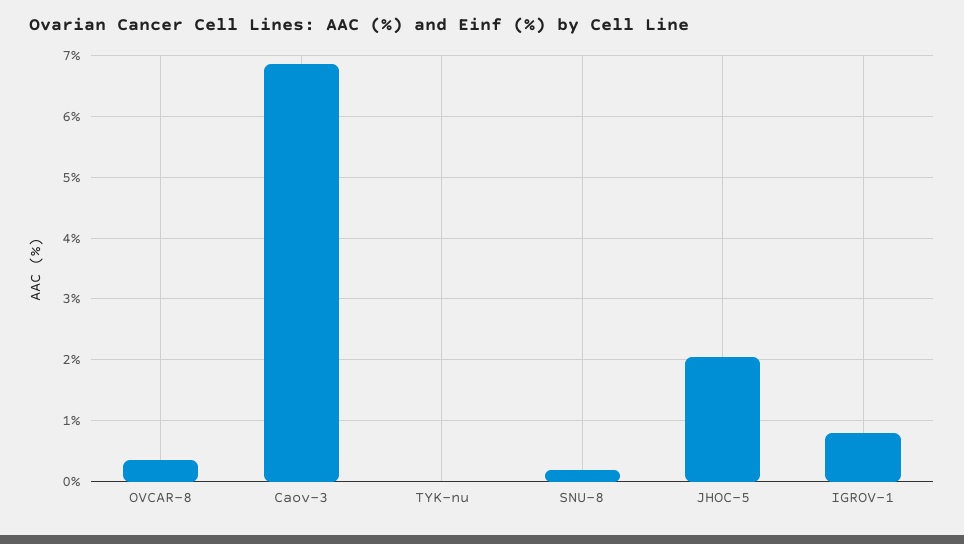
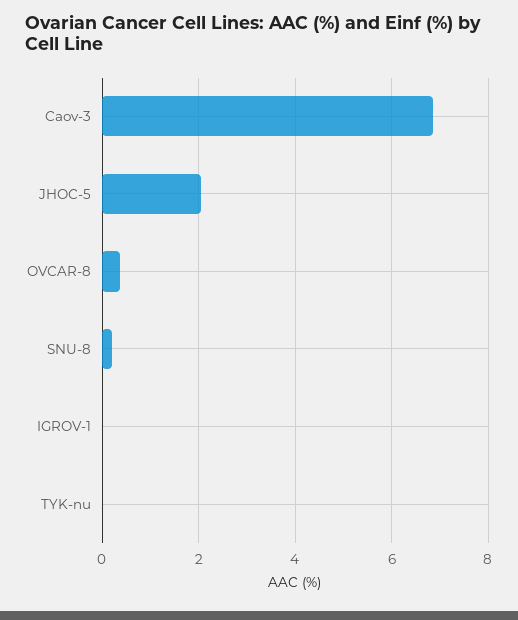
IGROV-1: 0.8 -> 0

